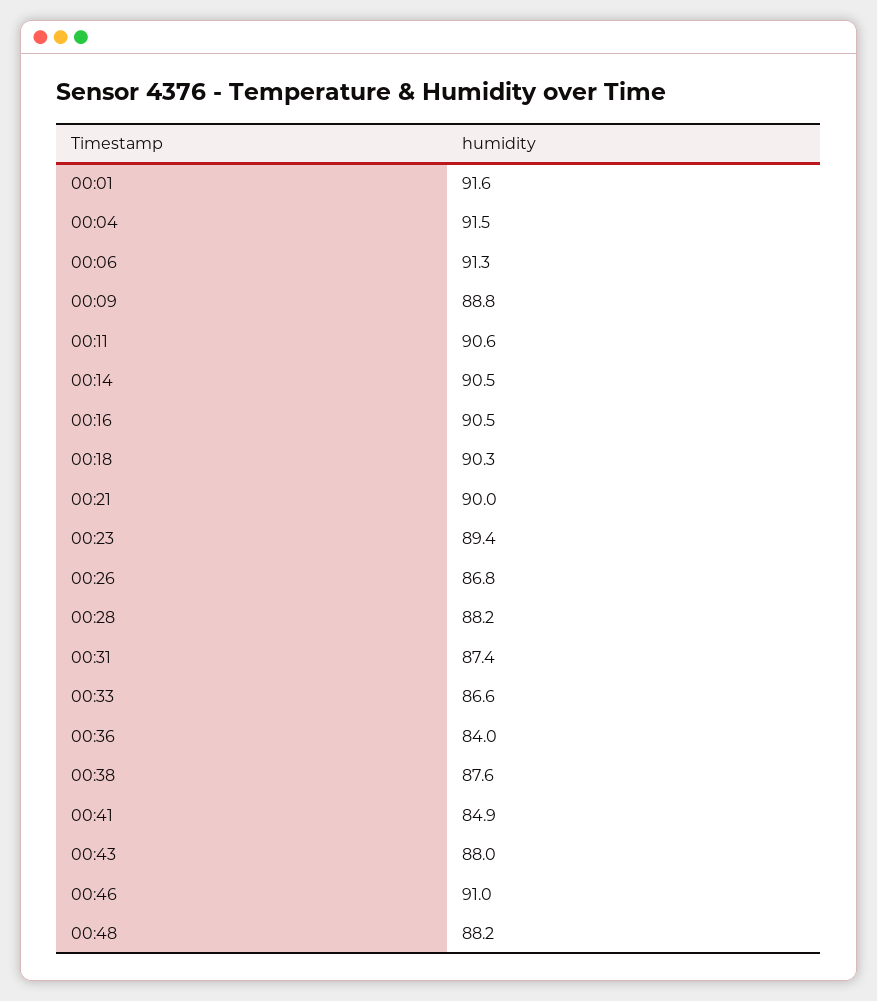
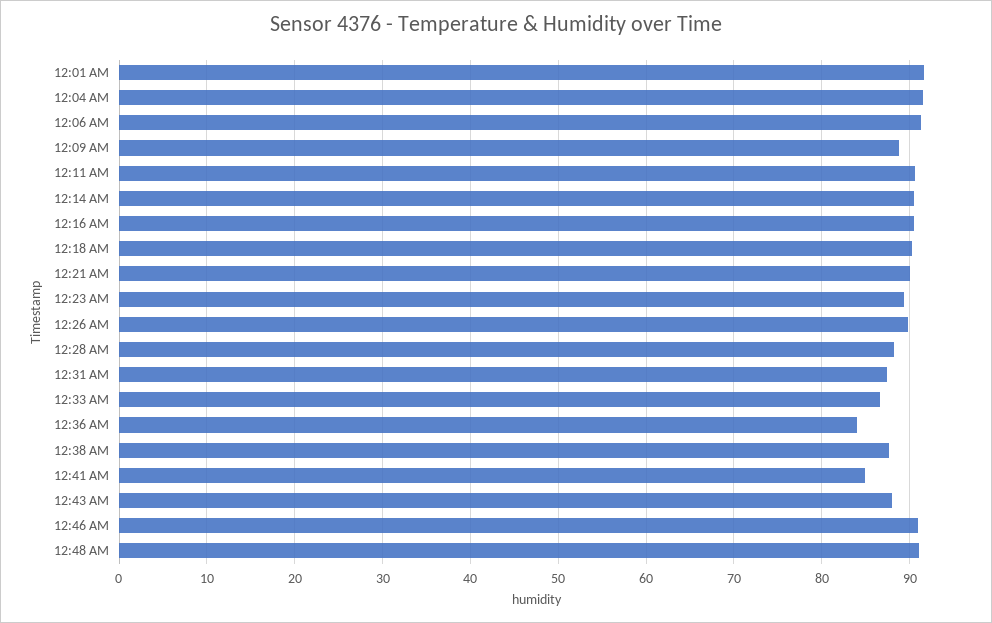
00:26: 86.8 -> 90
00:48: 88.2 -> 91

